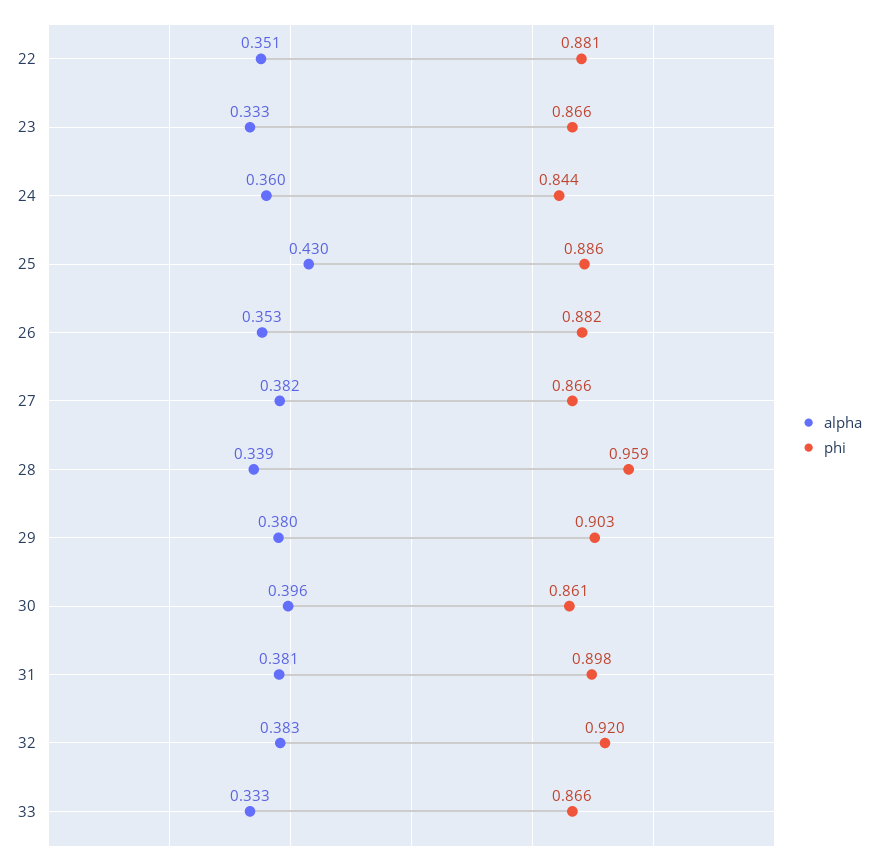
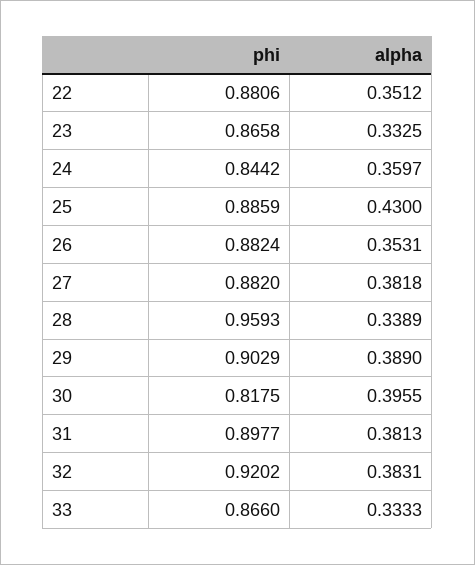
phi, 27: 0.866 -> 0.882
alpha, 29: 0.38 -> 0.389
phi, 30: 0.861 -> 0.8175

